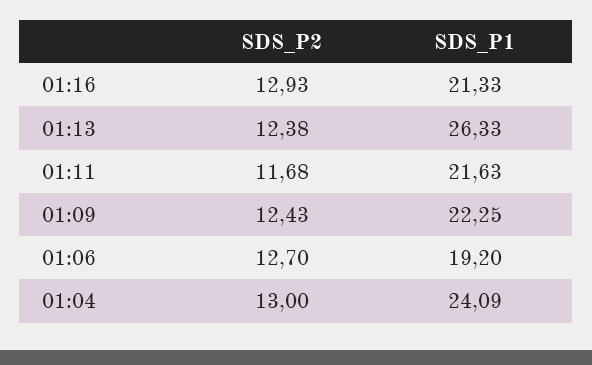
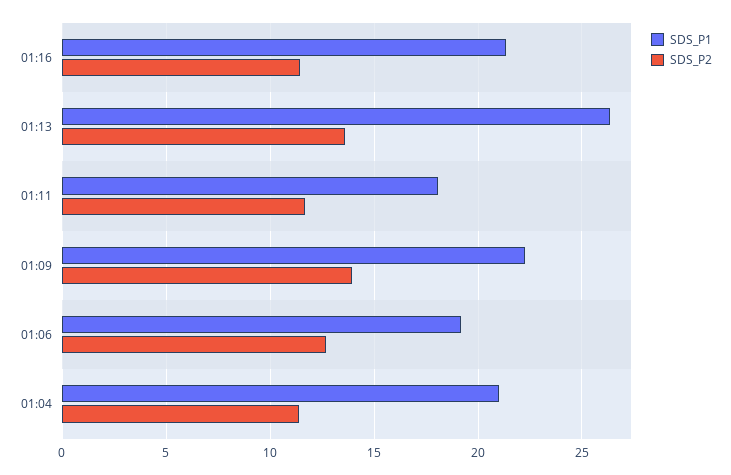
SDS_P2, 01:16: 12.93 -> 11.5
SDS_P2, 01:13: 12.38 -> 13.5
SDS_P1, 01:11: 21.63 -> 18
SDS_P2, 01:09: 12.43 -> 14
SDS_P2, 01:04: 13 -> 11.5
SDS_P1, 01:04: 24.09 -> 21

